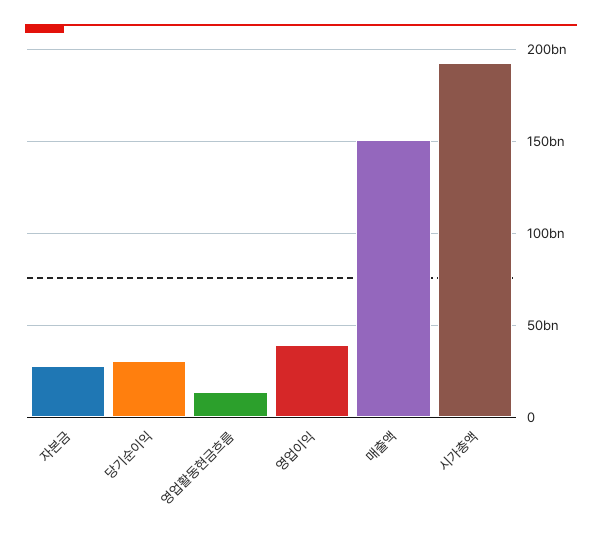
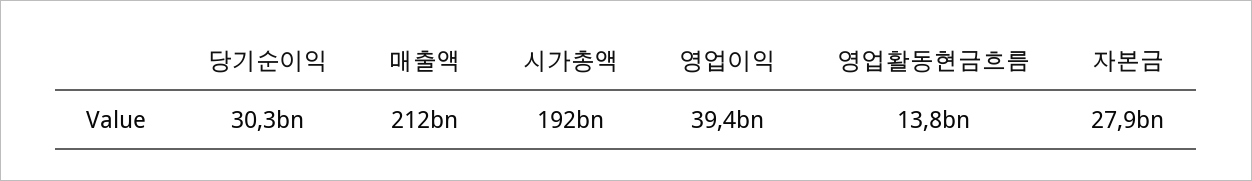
매출액: 150000000000 -> 212000000000

